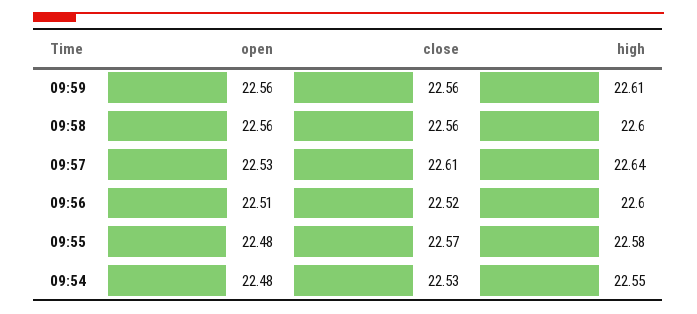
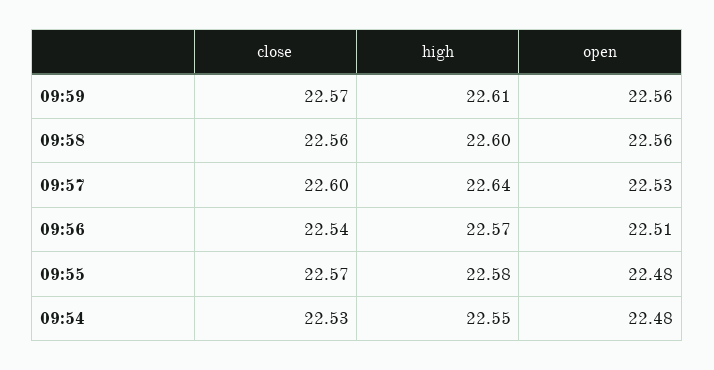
close, 09:59: 22.56 -> 22.57
close, 09:57: 22.61 -> 22.6
close, 09:56: 22.52 -> 22.54
high, 09:56: 22.6 -> 22.57

